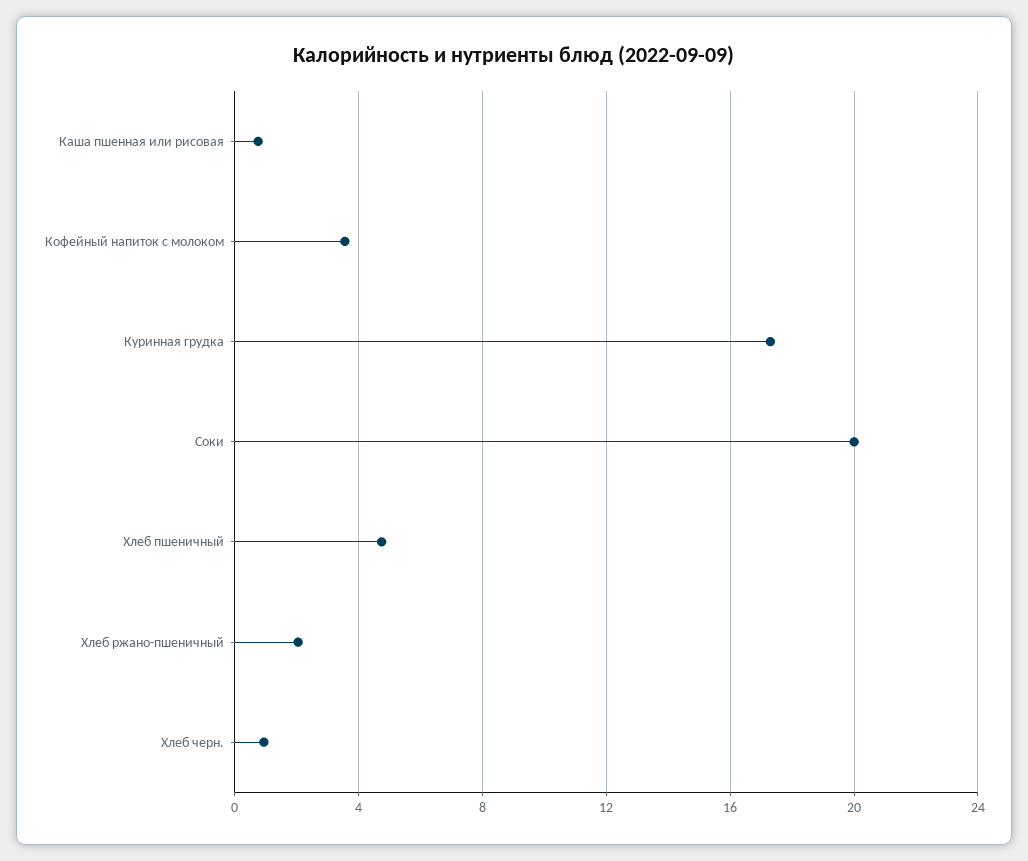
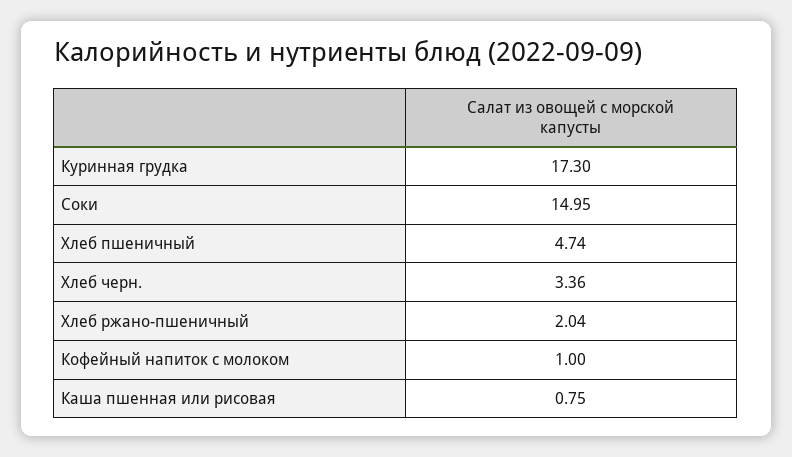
Кофейный напиток с молоком: 3.5 -> 1
Соки: 20 -> 14.95
Хлеб черн.: 1 -> 3.36

